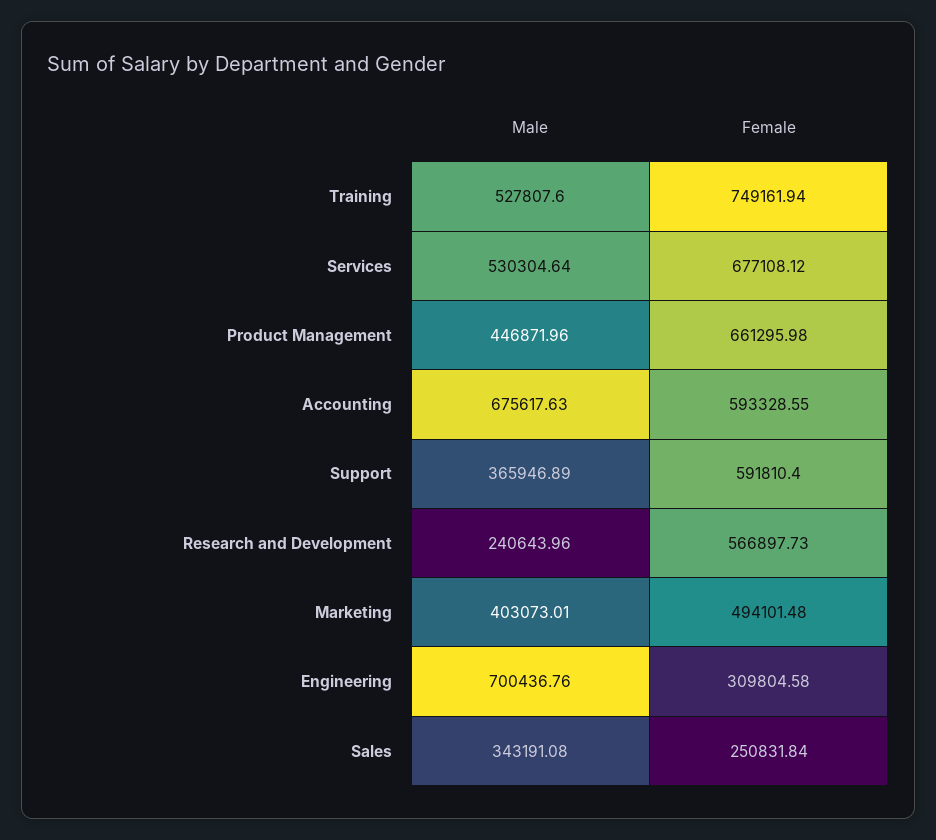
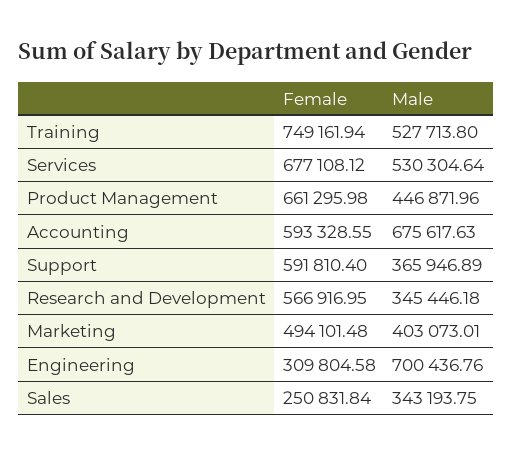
Male, Training: 527807.6 -> 527713.8
Male, Research and Development: 240643.96 -> 345446.18
Female, Research and Development: 566897.73 -> 566916.95
Male, Sales: 343191.08 -> 343193.75

